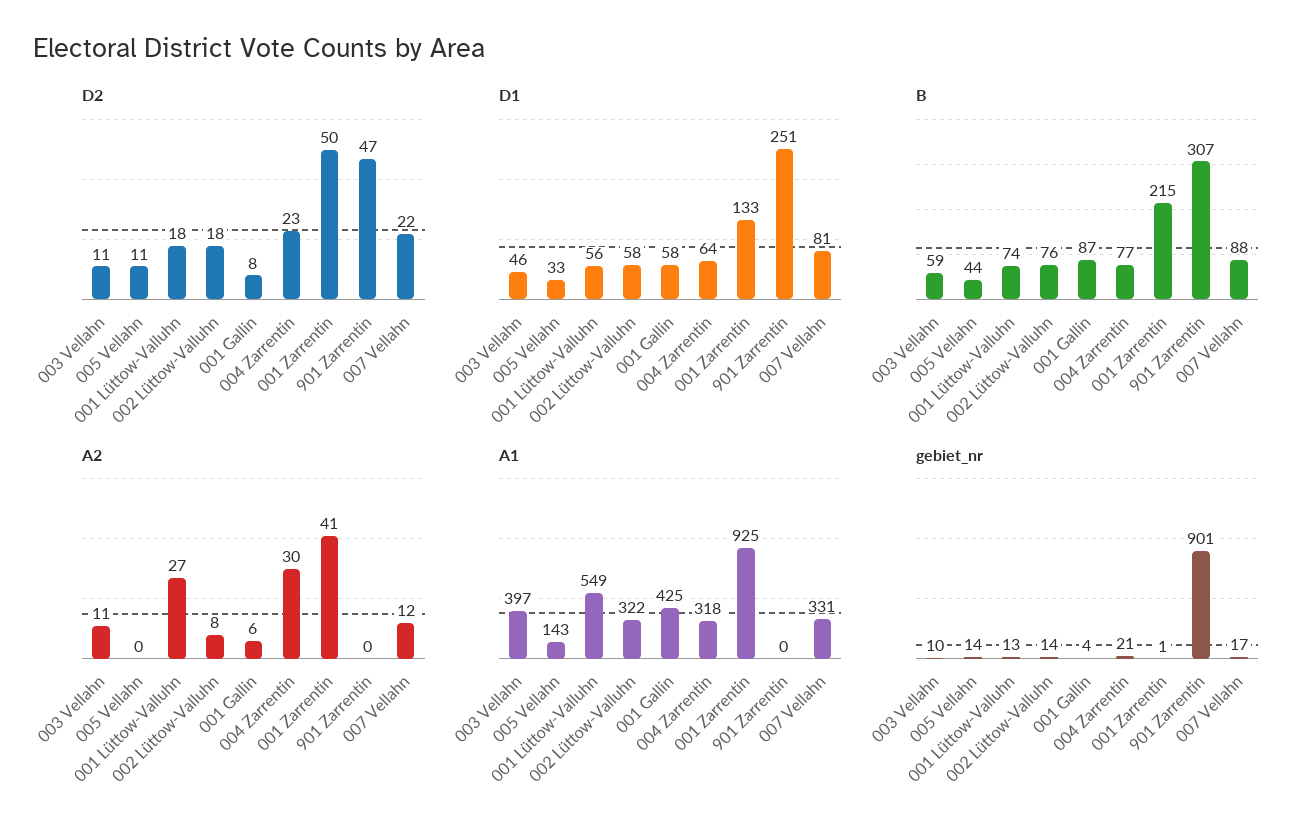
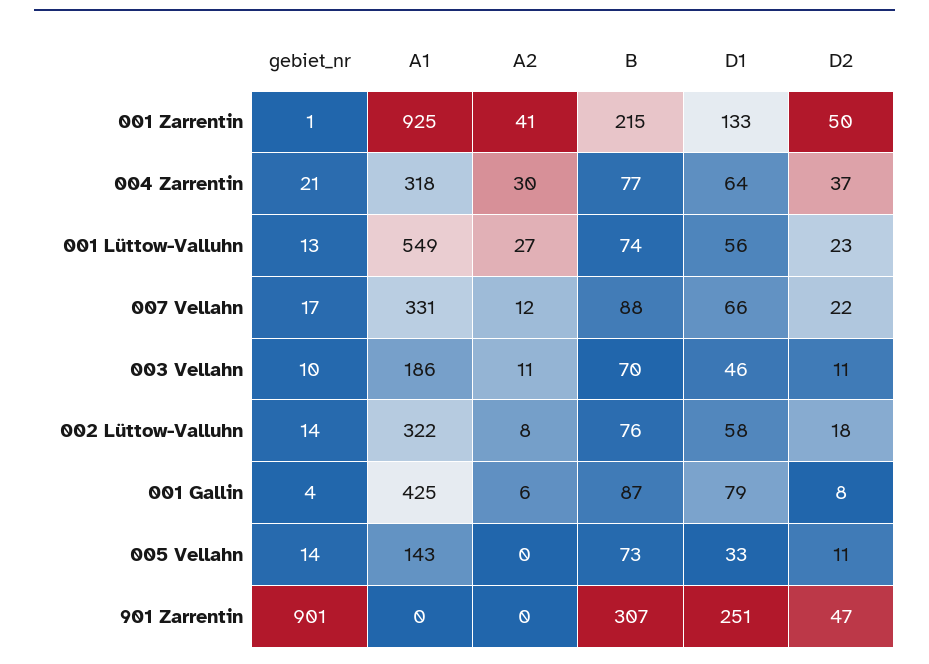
D2, 001 Lüttow-Valluhn: 18 -> 23
D2, 004 Zarrentin: 23 -> 37
D1, 001 Gallin: 58 -> 79
D1, 007 Vellahn: 81 -> 66
B, 003 Vellahn: 59 -> 70
B, 005 Vellahn: 44 -> 73
A1, 003 Vellahn: 397 -> 186

